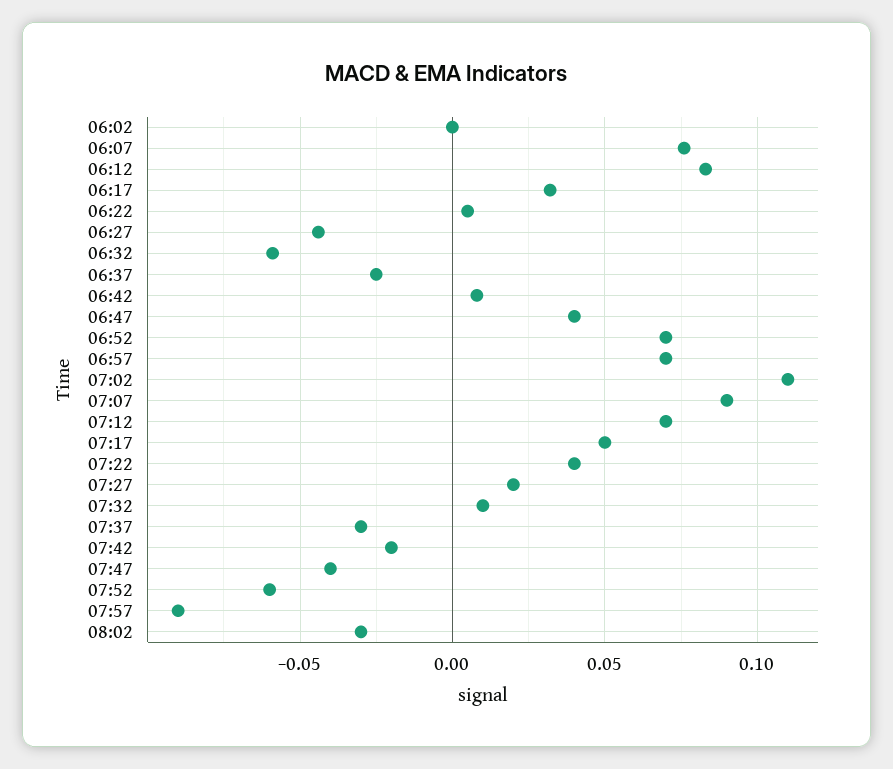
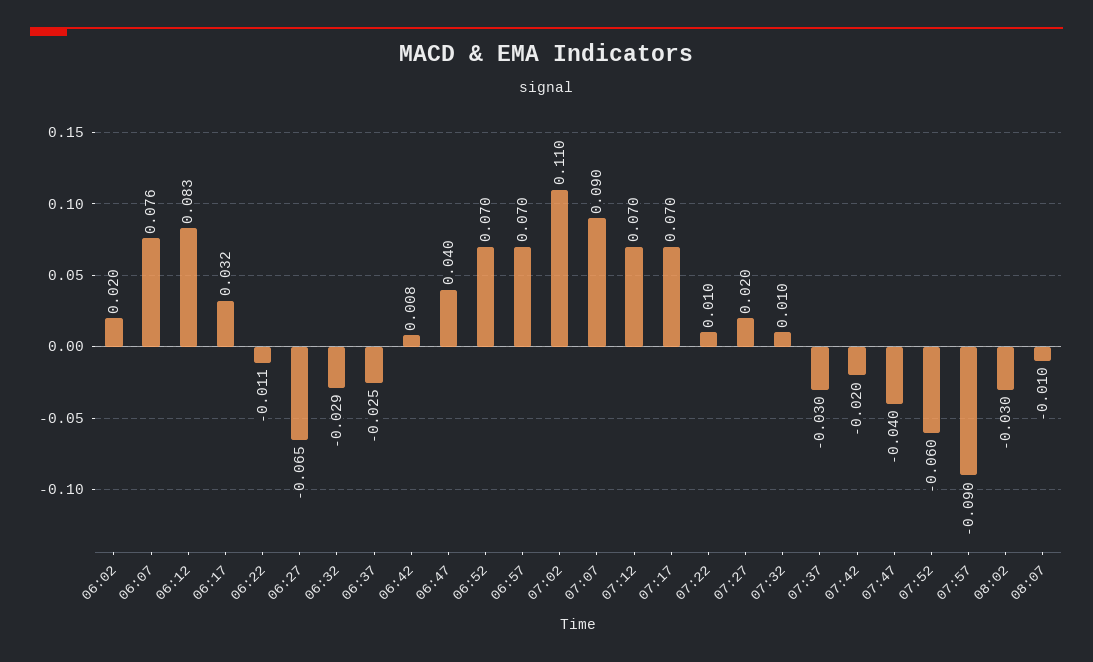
06:02: 0 -> 0.02
06:22: 0.005 -> -0.011
06:27: -0.045 -> -0.065
06:32: -0.06 -> -0.029
07:17: 0.05 -> 0.07
07:22: 0.04 -> 0.01
08:07: none -> -0.01

